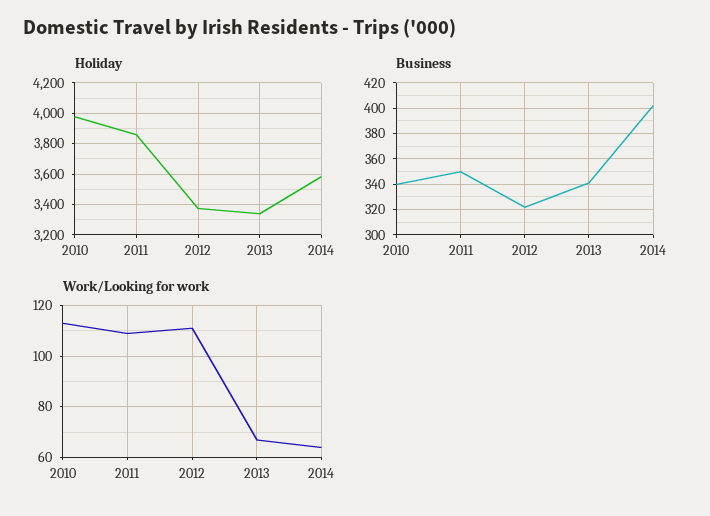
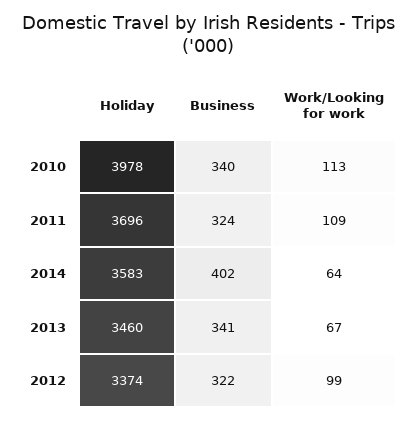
Holiday, 2011: 3850 -> 3696
Holiday, 2013: 3350 -> 3460
Business, 2011: 350 -> 324
Work/Looking for work, 2012: 110 -> 99

